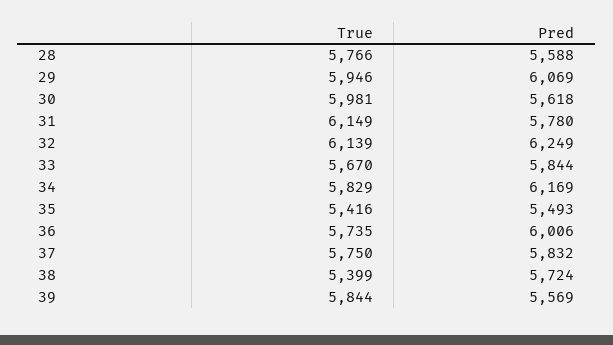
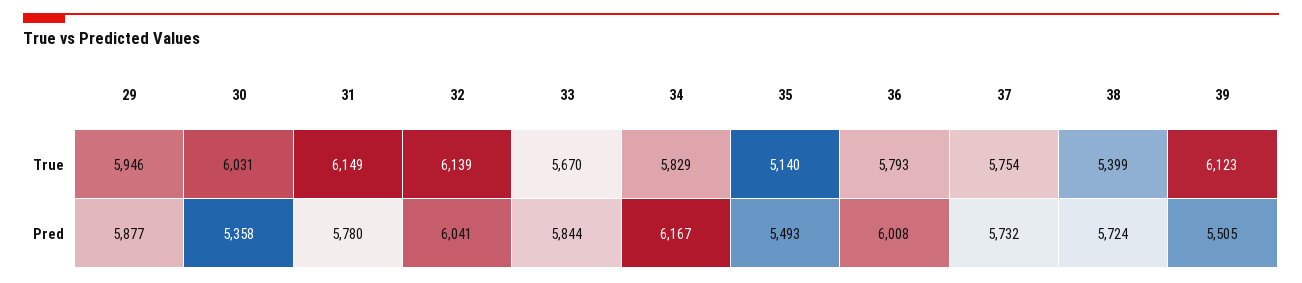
True, 28: 5766 -> none
Pred, 28: 5588 -> none
Pred, 29: 6069 -> 5877
True, 30: 5981 -> 6031
Pred, 30: 5618 -> 5358
Pred, 32: 6249 -> 6041
Pred, 34: 6169 -> 6167
True, 35: 5416 -> 5140
True, 36: 5735 -> 5793
Pred, 36: 6006 -> 6008
True, 37: 5750 -> 5754
Pred, 37: 5832 -> 5732
True, 39: 5844 -> 6123
Pred, 39: 5569 -> 5505

